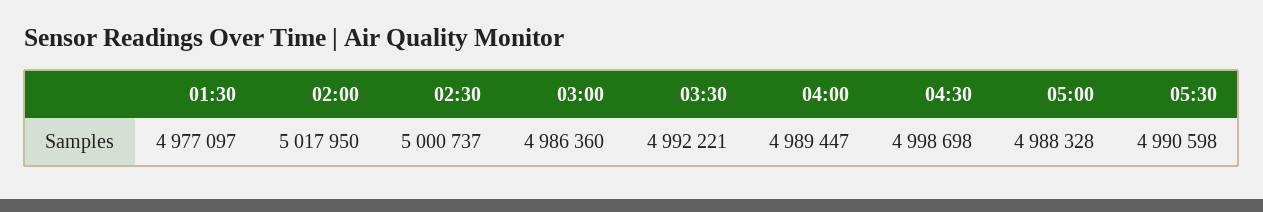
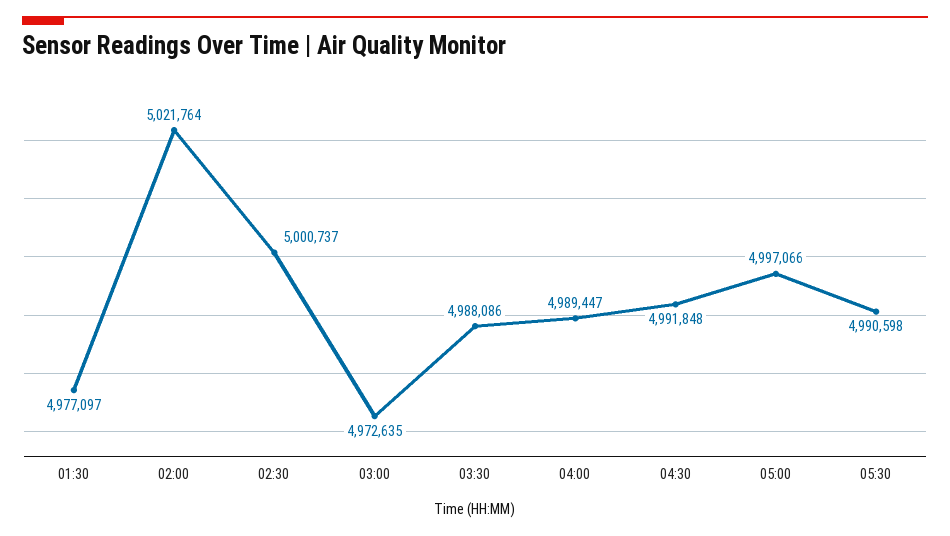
02:00: 5017950 -> 5021764
03:00: 4986360 -> 4972635
03:30: 4992221 -> 4988086
04:30: 4998698 -> 4991848
05:00: 4988328 -> 4997066

